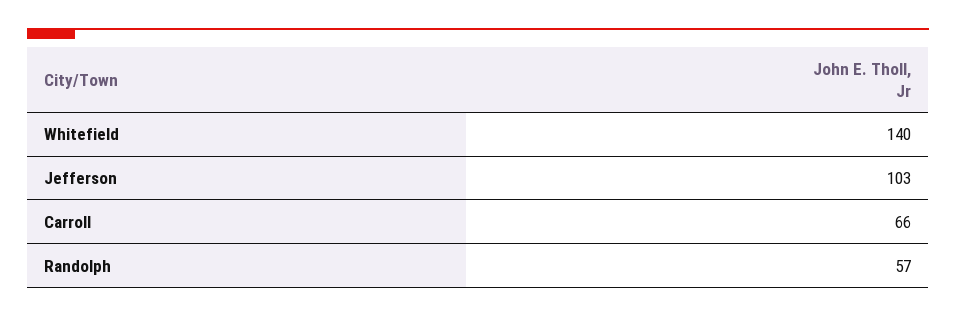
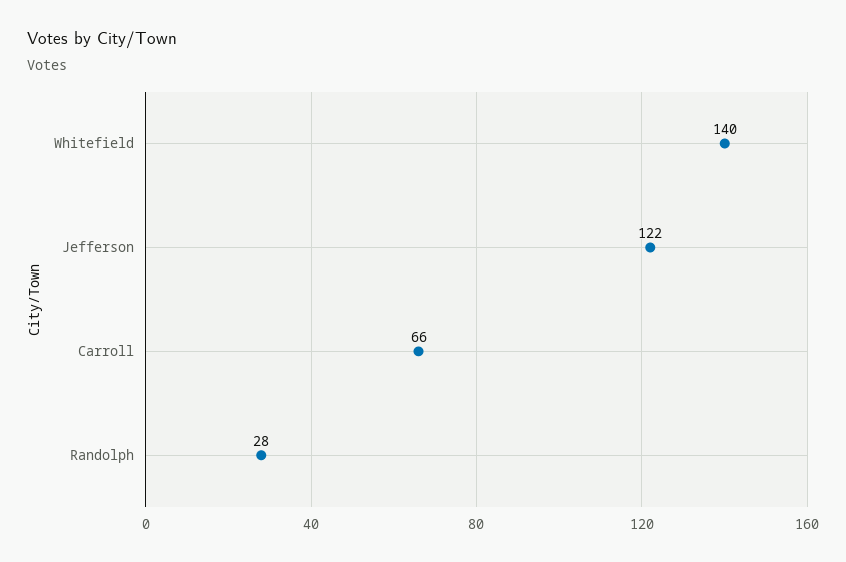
Jefferson: 103 -> 122
Randolph: 57 -> 28

